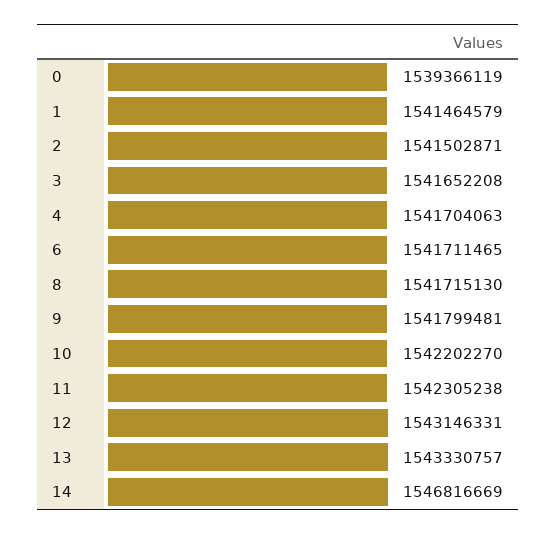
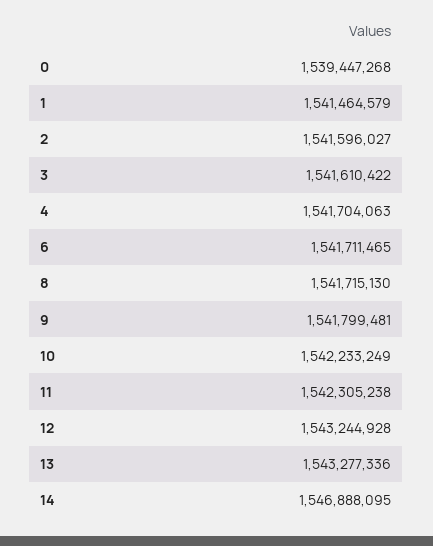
0: 1539366119 -> 1539447268
2: 1541502871 -> 1541596027
3: 1541652208 -> 1541610422
10: 1542202270 -> 1542233249
12: 1543146331 -> 1543244928
13: 1543330757 -> 1543277336
14: 1546816669 -> 1546888095

